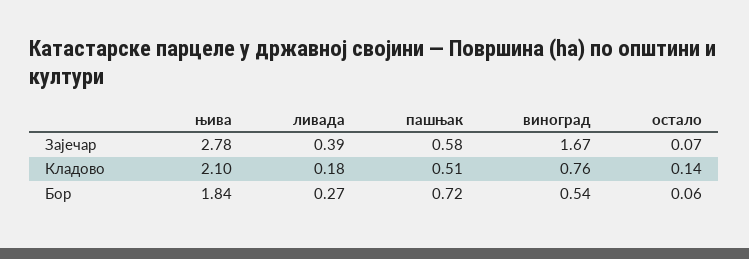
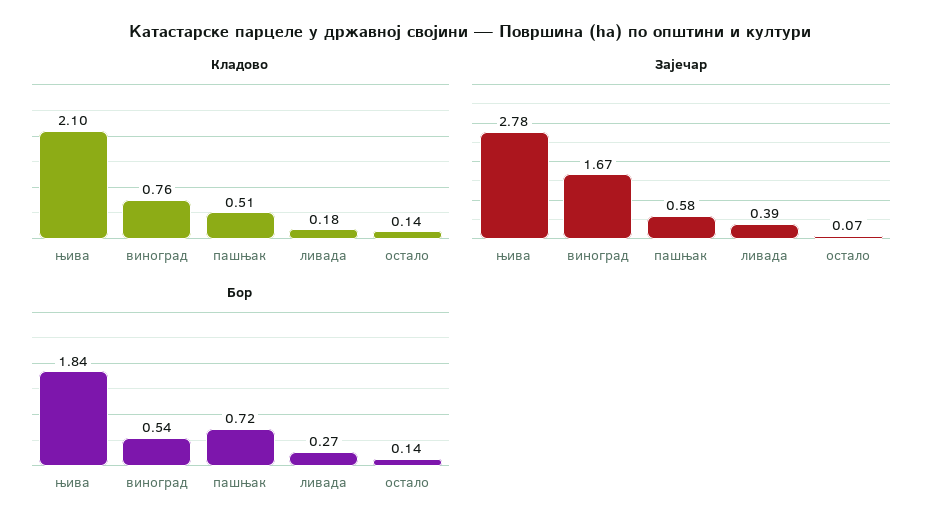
Бор, остало: 0.06 -> 0.14

